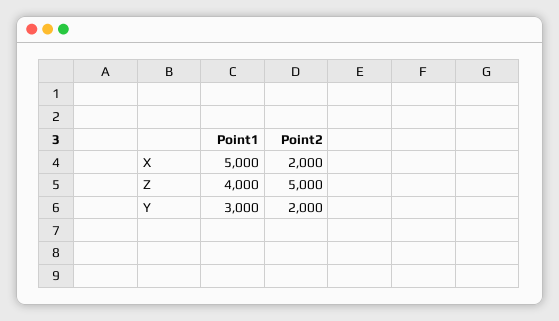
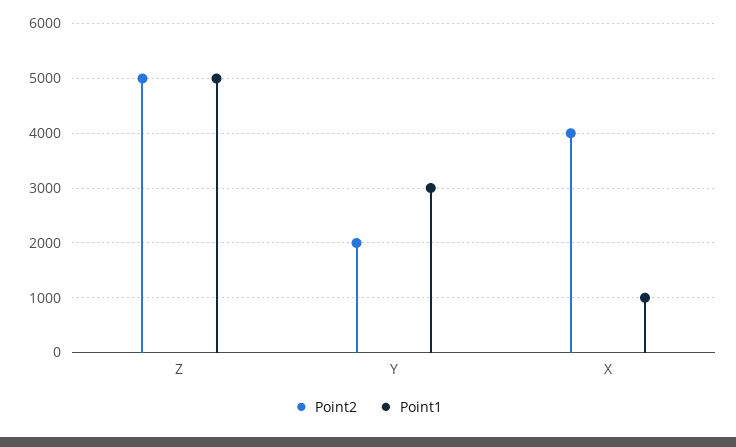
Point1, X: 5000 -> 1000
Point2, X: 2000 -> 4000
Point1, Z: 4000 -> 5000

